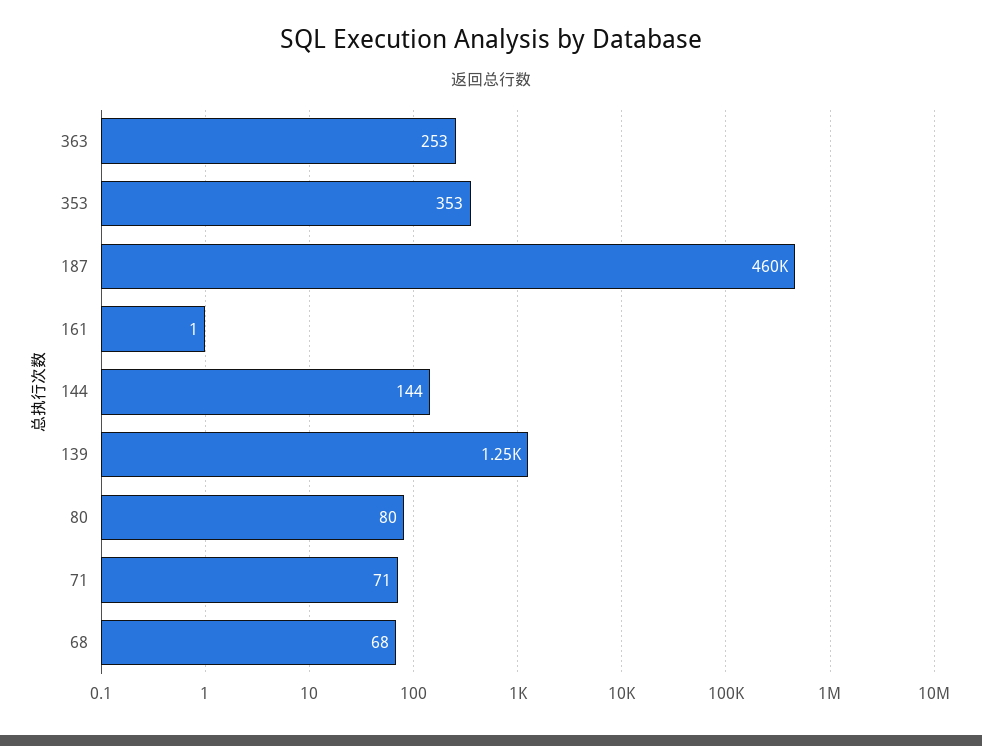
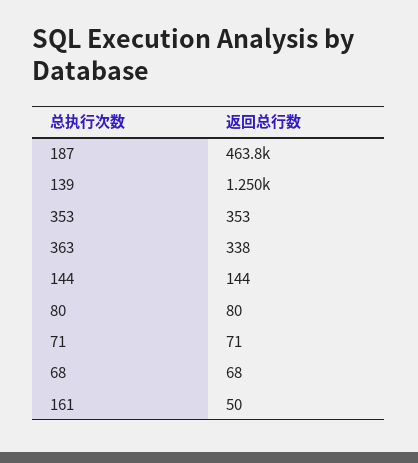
363: 253 -> 338
187: 460000 -> 463800
161: 1 -> 50

